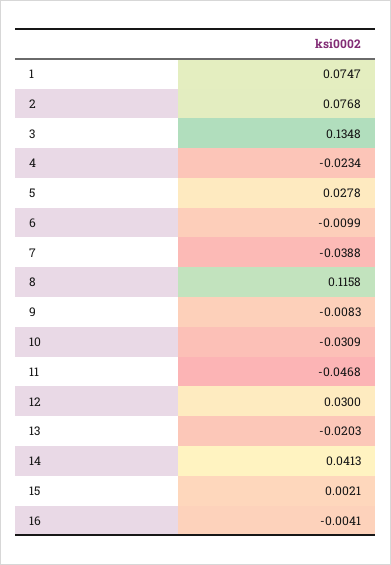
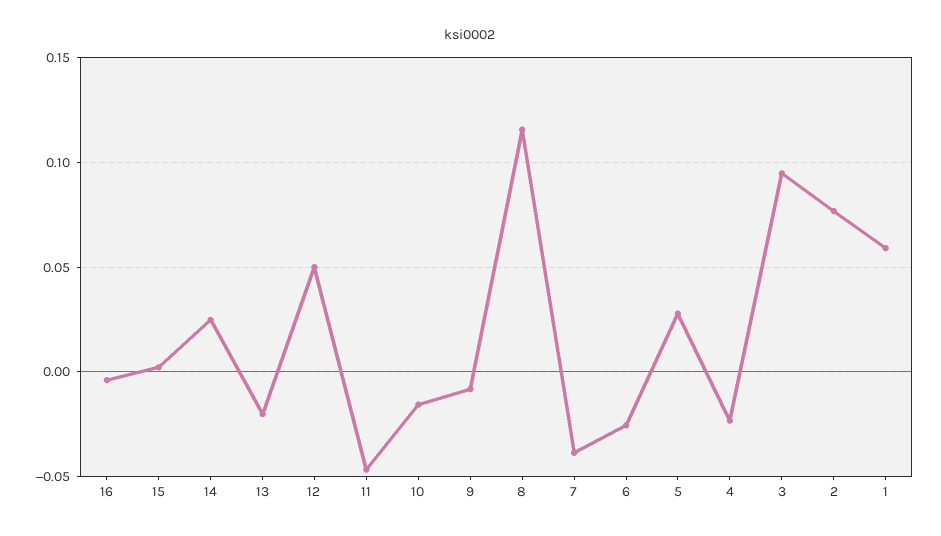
1: 0.0747 -> 0.06
3: 0.1348 -> 0.095
6: -0.0099 -> -0.025
10: -0.0309 -> -0.015
12: 0.03 -> 0.05
14: 0.0413 -> 0.025

